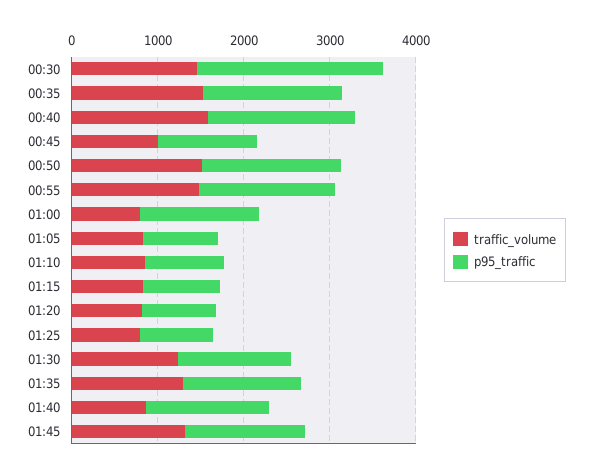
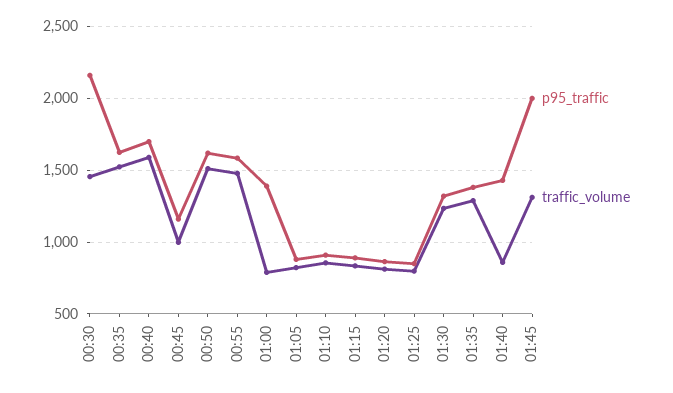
p95_traffic, 01:45: 1400 -> 2000

